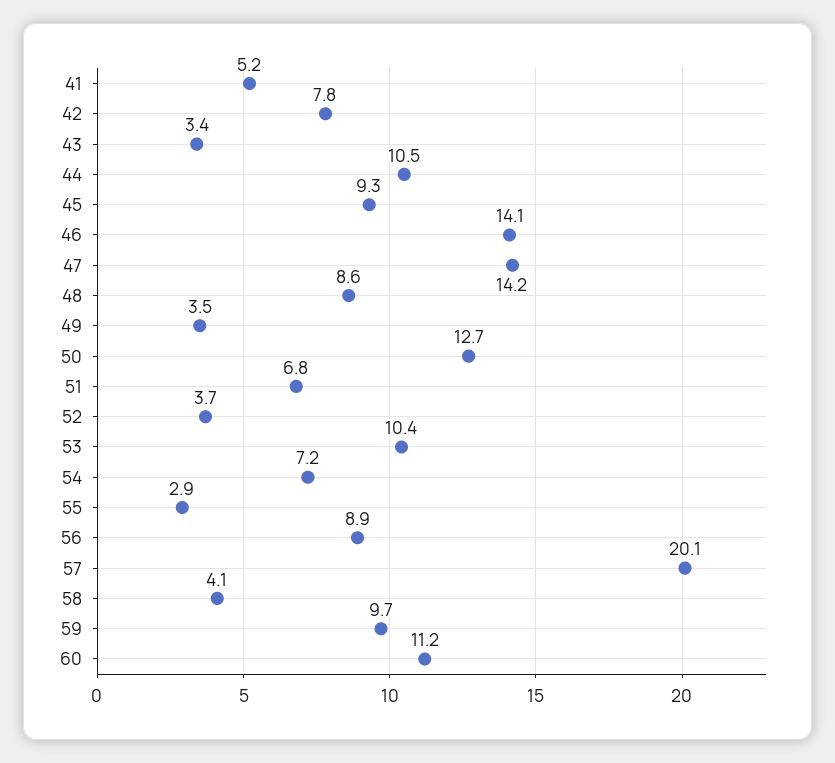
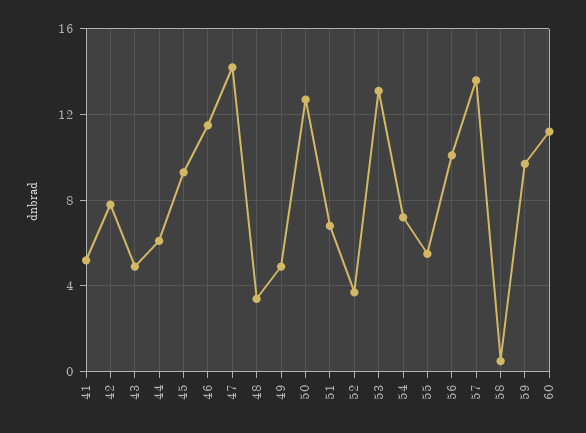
43: 3.4 -> 5
44: 10.5 -> 6
46: 14.1 -> 11.5
48: 8.6 -> 3.5
49: 3.5 -> 5
53: 10.4 -> 13
55: 2.9 -> 5.5
56: 8.9 -> 10
57: 20.1 -> 13.5
58: 4.1 -> 0.5

